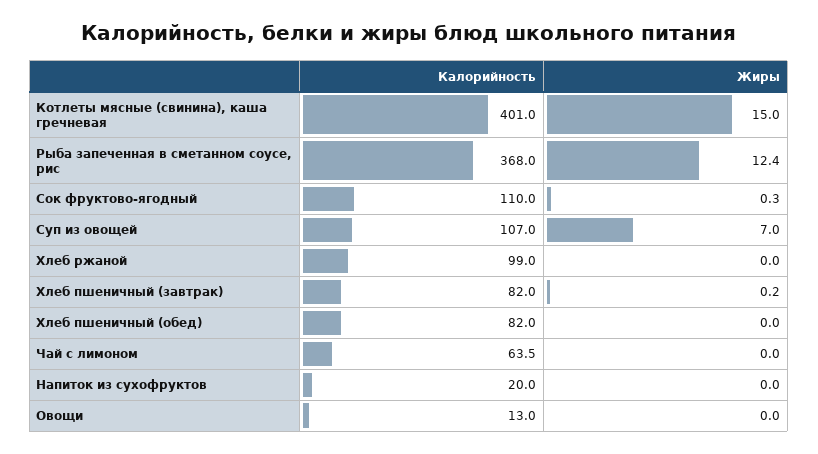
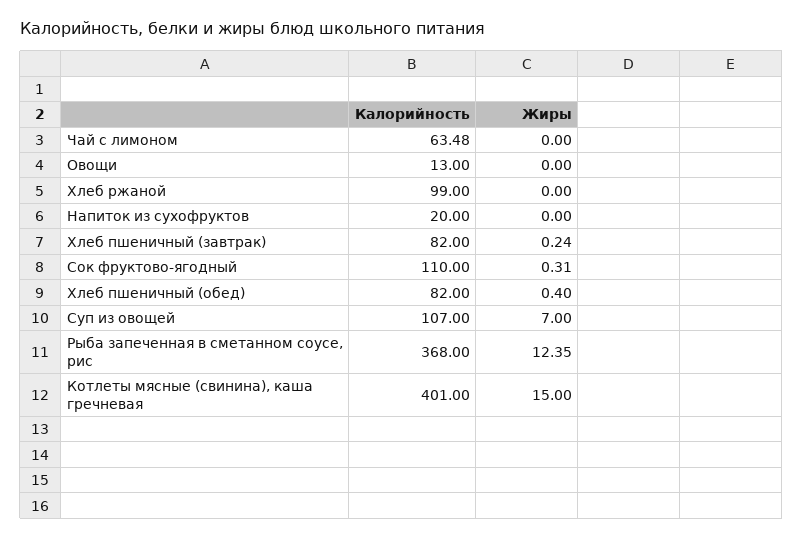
Жиры, Хлеб пшеничный (обед): 0 -> 0.4

